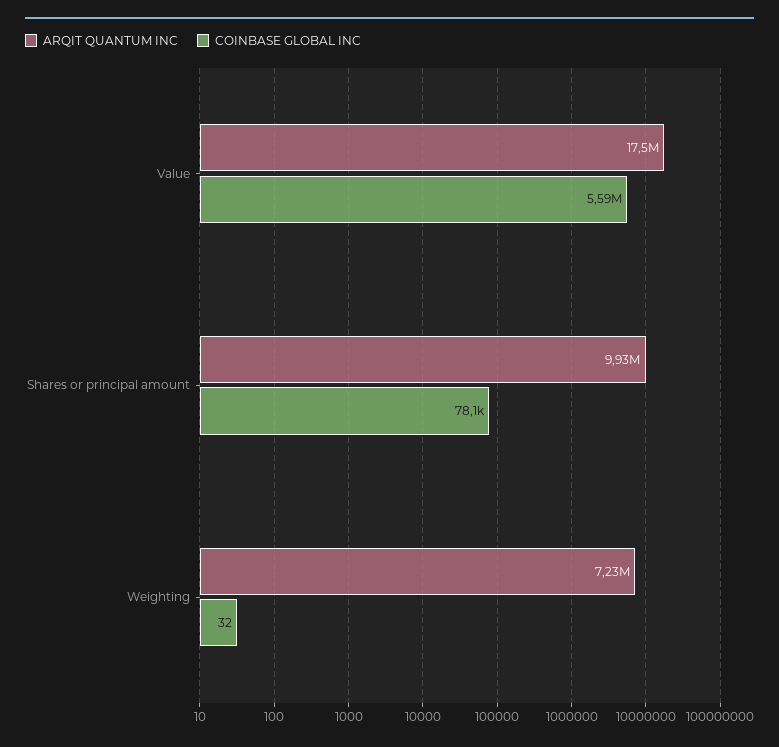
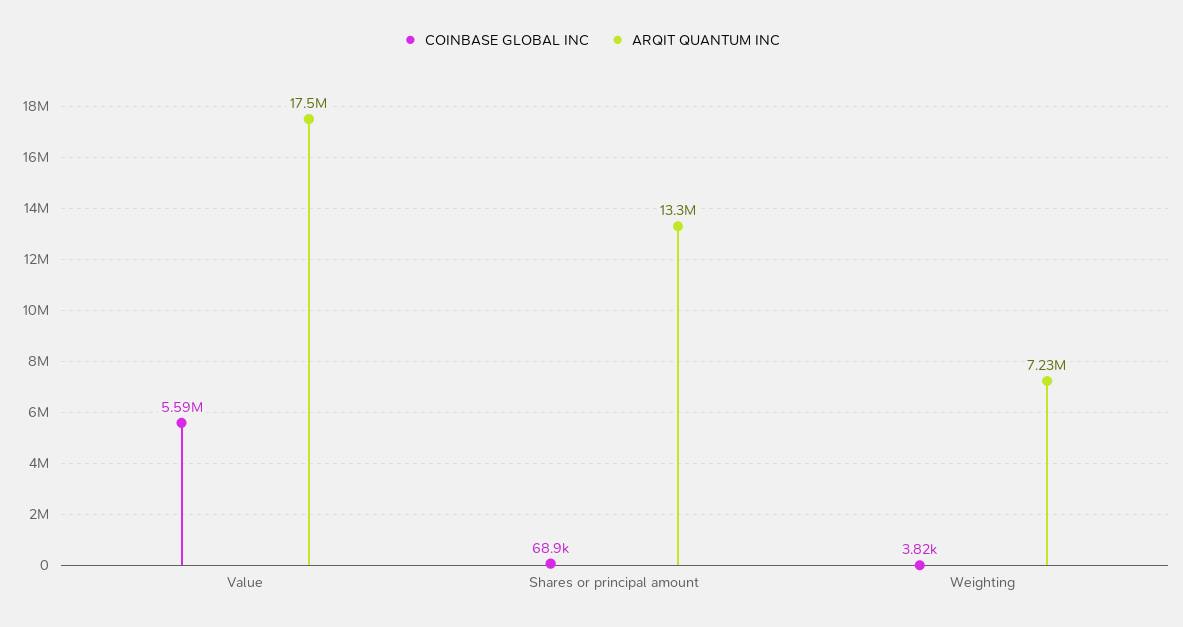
ARQIT QUANTUM INC, Shares or principal amount: 9930000 -> 13300000
COINBASE GLOBAL INC, Shares or principal amount: 78100 -> 68900
COINBASE GLOBAL INC, Weighting: 32 -> 3820

